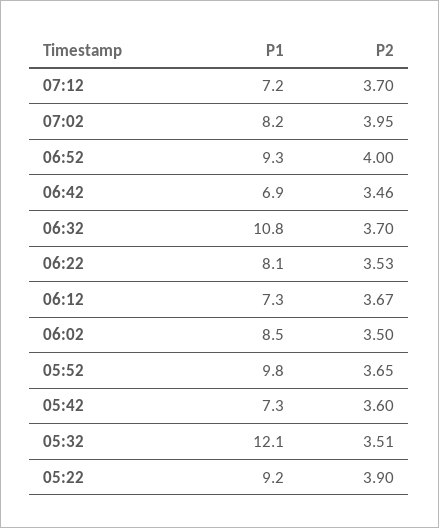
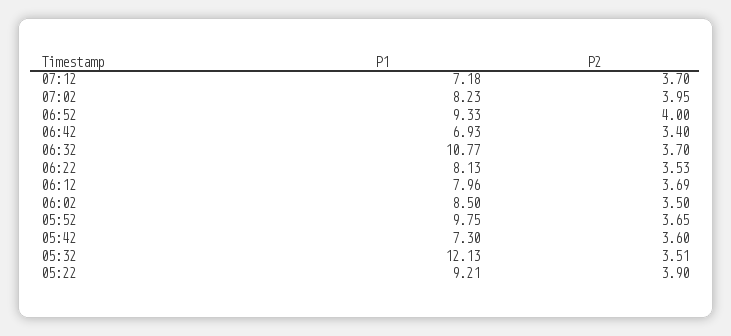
P2, 06:42: 3.46 -> 3.4
P1, 06:12: 7.3 -> 7.96
P2, 06:12: 3.67 -> 3.69

